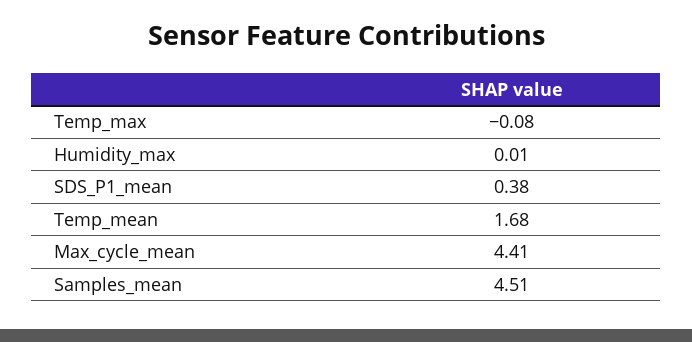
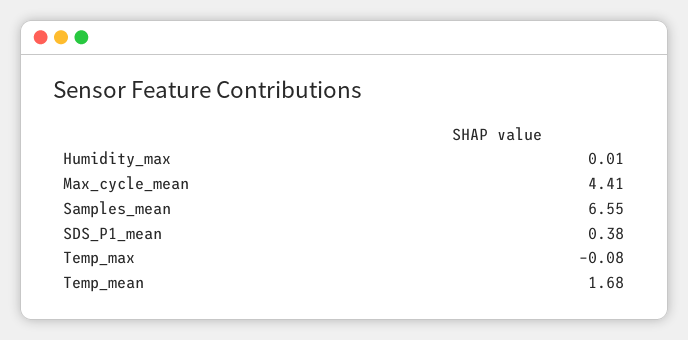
Samples_mean: 4.51 -> 6.55

